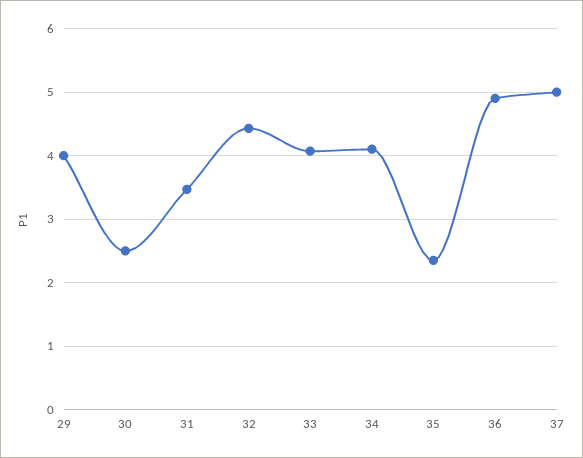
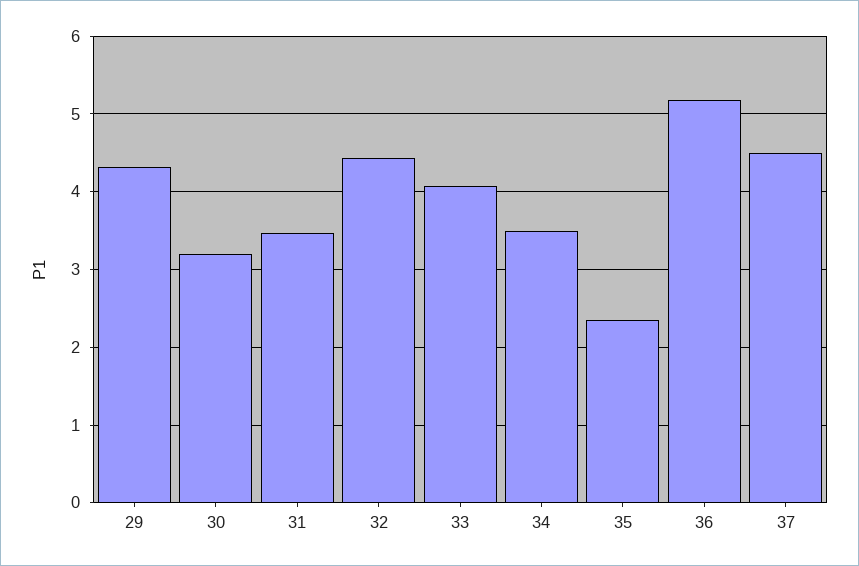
29: 4 -> 4.3
30: 2.5 -> 3.2
34: 4.1 -> 3.5
36: 4.9 -> 5.2
37: 5 -> 4.5

